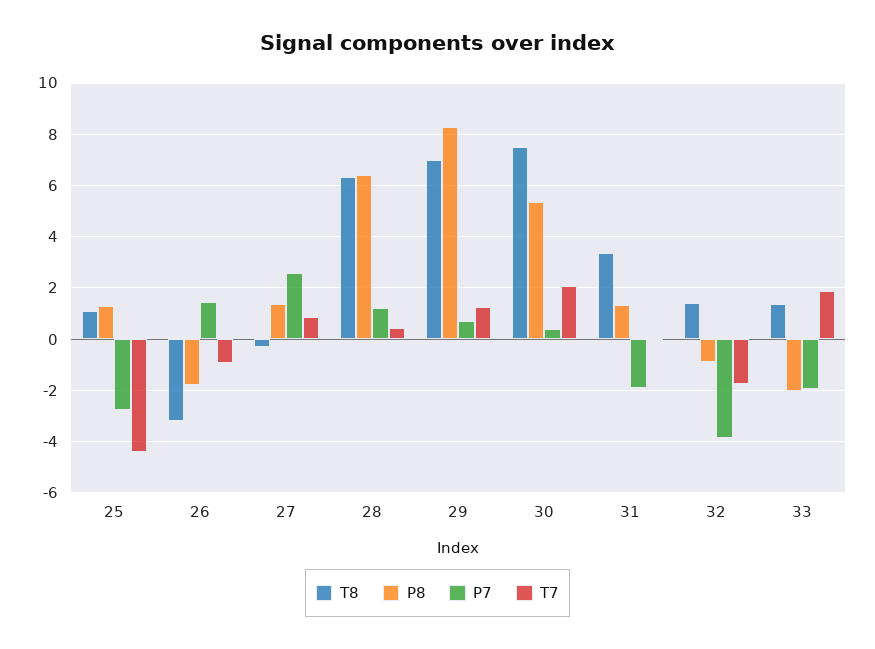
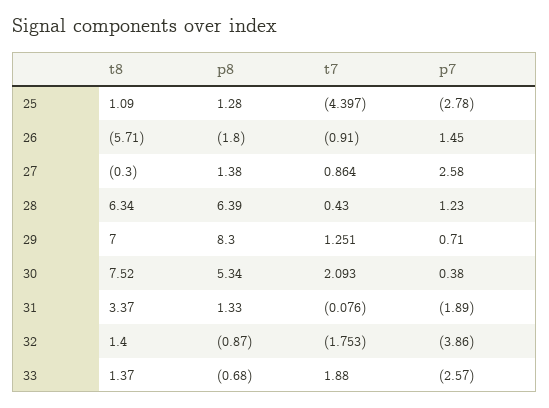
T8, 26: -3.25 -> -5.71
P8, 33: -2 -> -0.68
P7, 33: -2 -> -2.57

